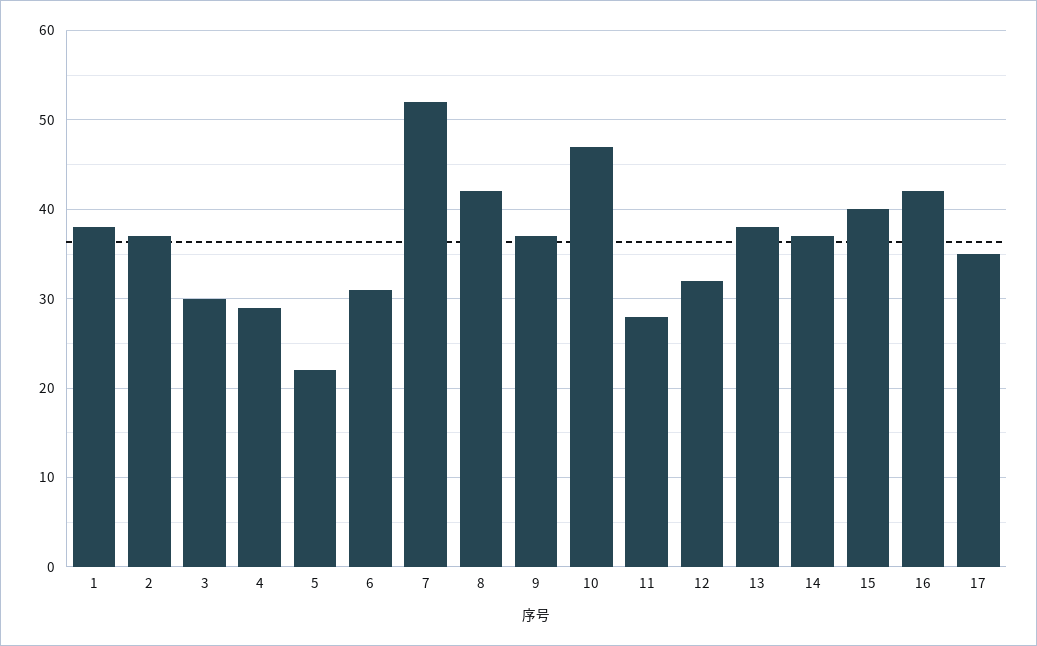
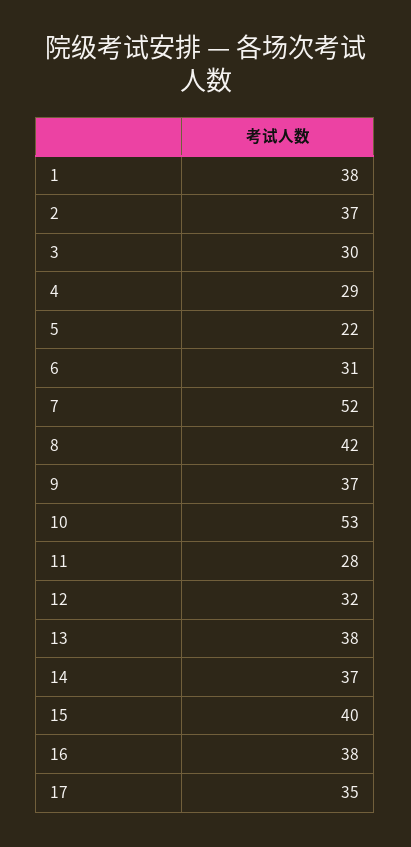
10: 47 -> 53
16: 42 -> 38

